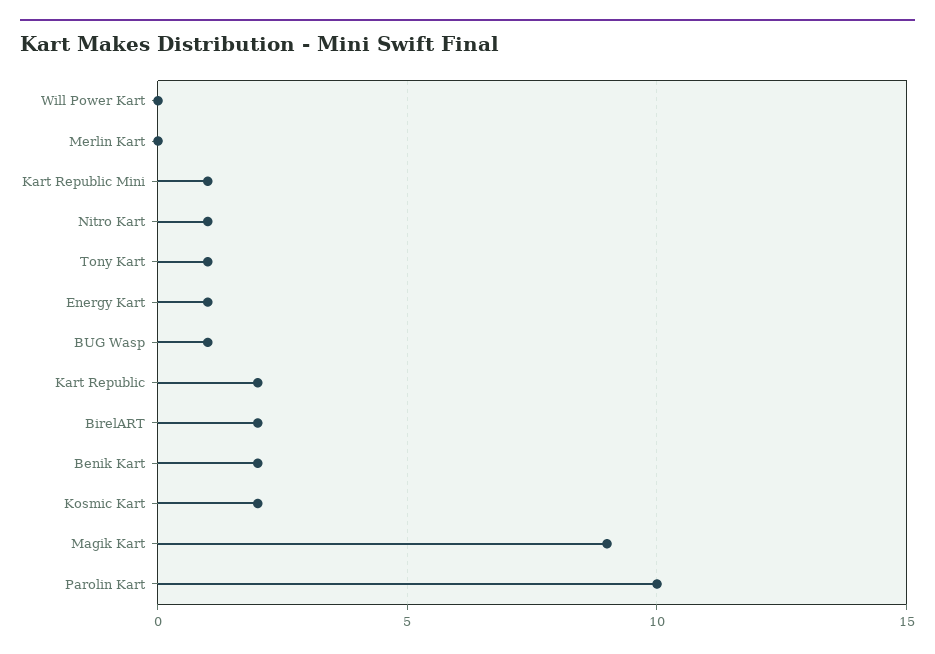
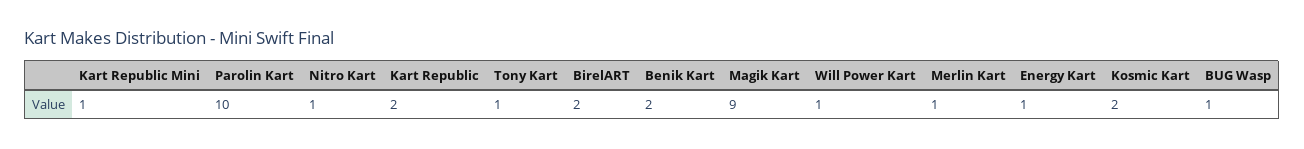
Will Power Kart: 0 -> 1
Merlin Kart: 0 -> 1

